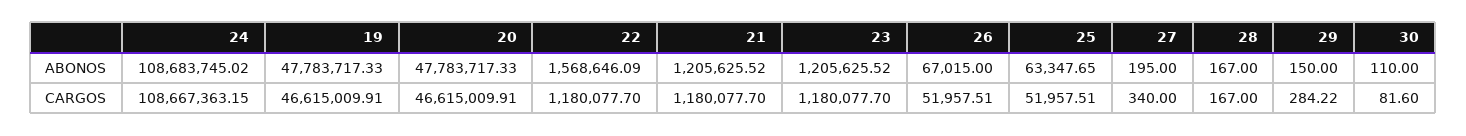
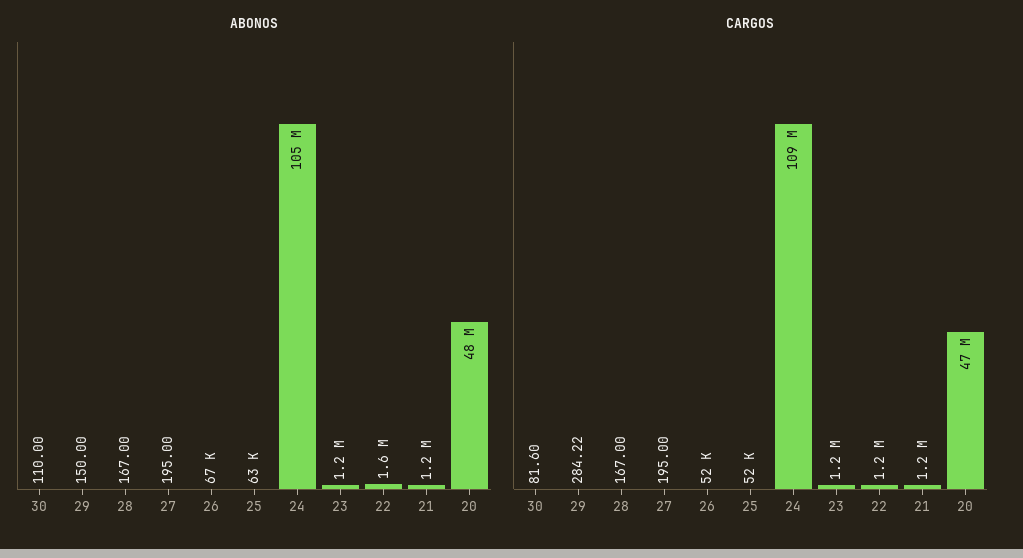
ABONOS, 24: 108683745.02 -> 105000000
ABONOS, 19: 47783717.33 -> none
CARGOS, 19: 46615009.91 -> none
CARGOS, 27: 340 -> 195

